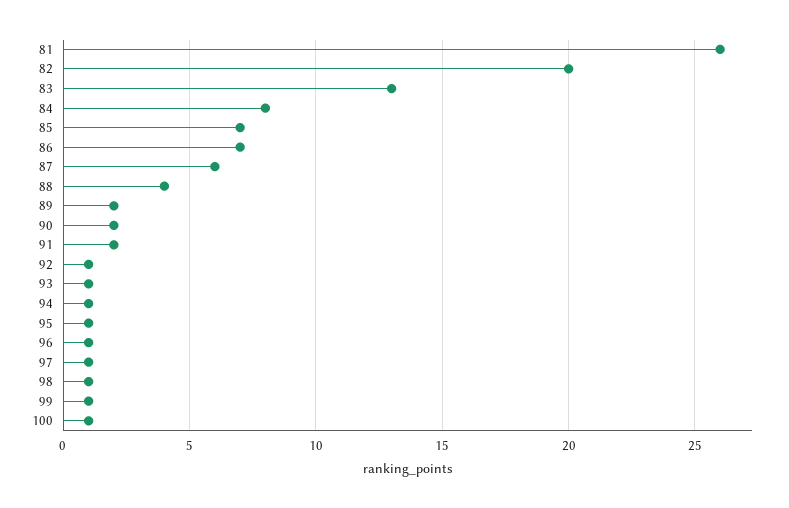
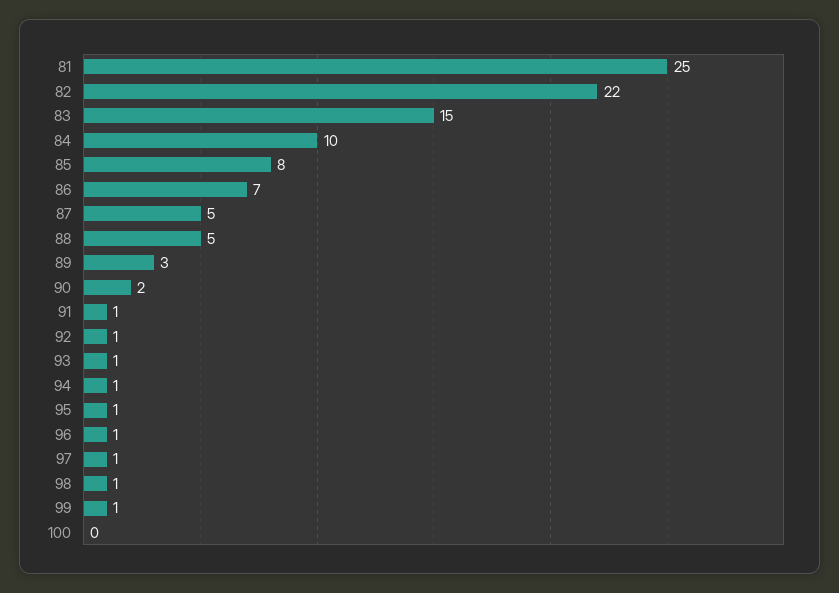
81: 26 -> 25
82: 20 -> 22
83: 13 -> 15
84: 8 -> 10
85: 7 -> 8
87: 6 -> 5
88: 4 -> 5
89: 2 -> 3
91: 2 -> 1
100: 1 -> 0

